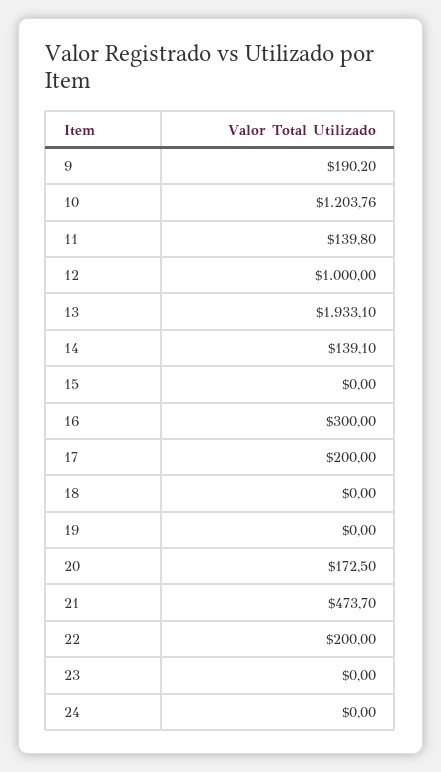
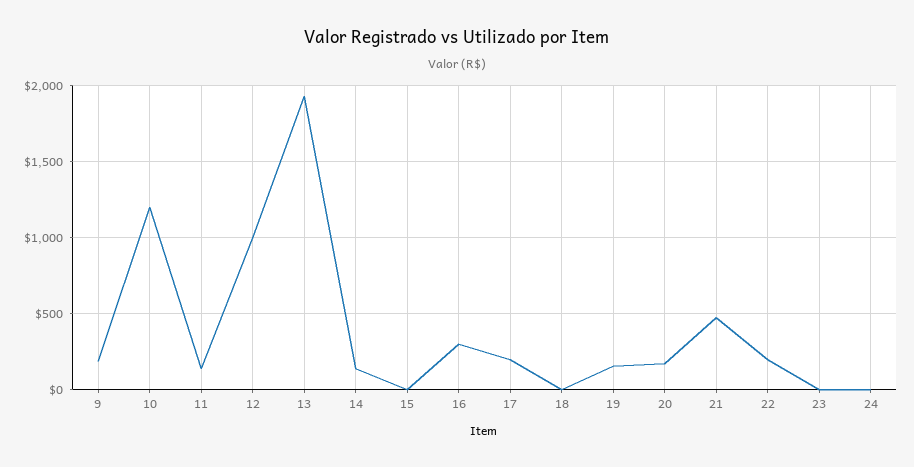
19: 0 -> 150

